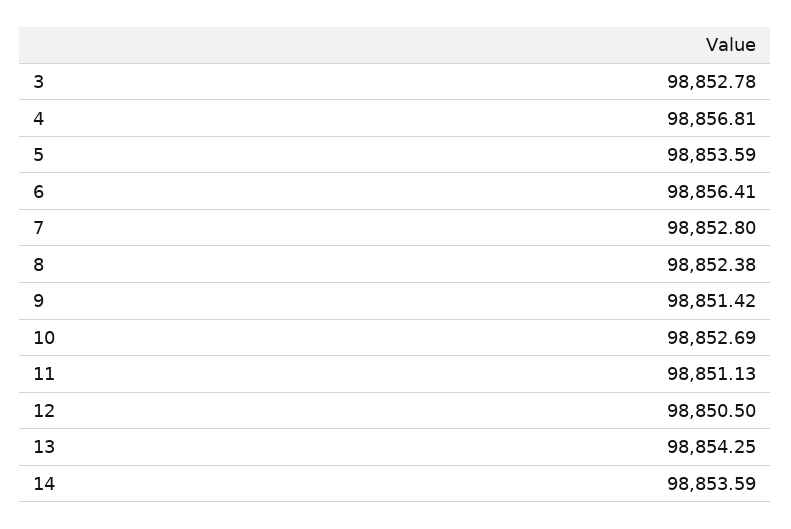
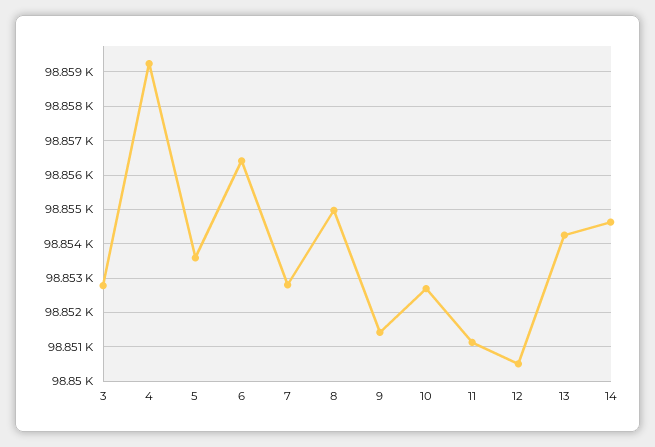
4: 98856.81 -> 98859.2
8: 98852.38 -> 98855
14: 98853.59 -> 98854.6

